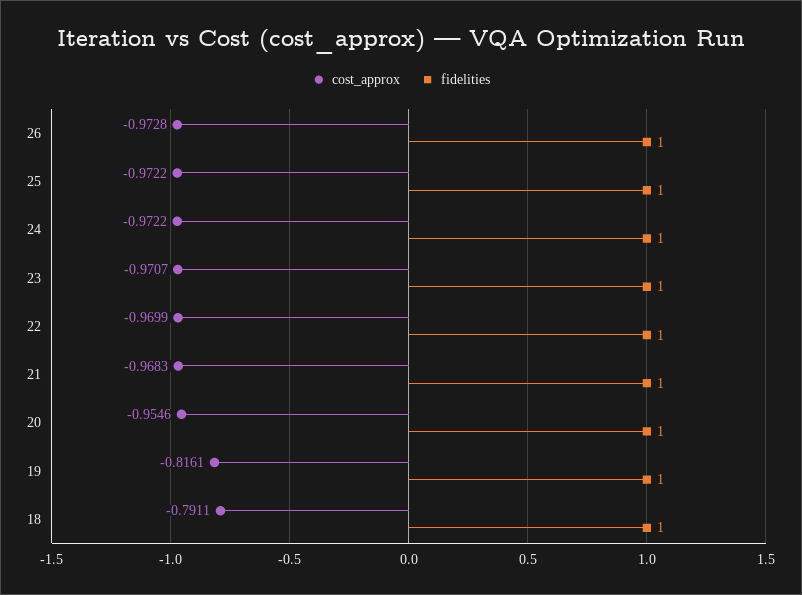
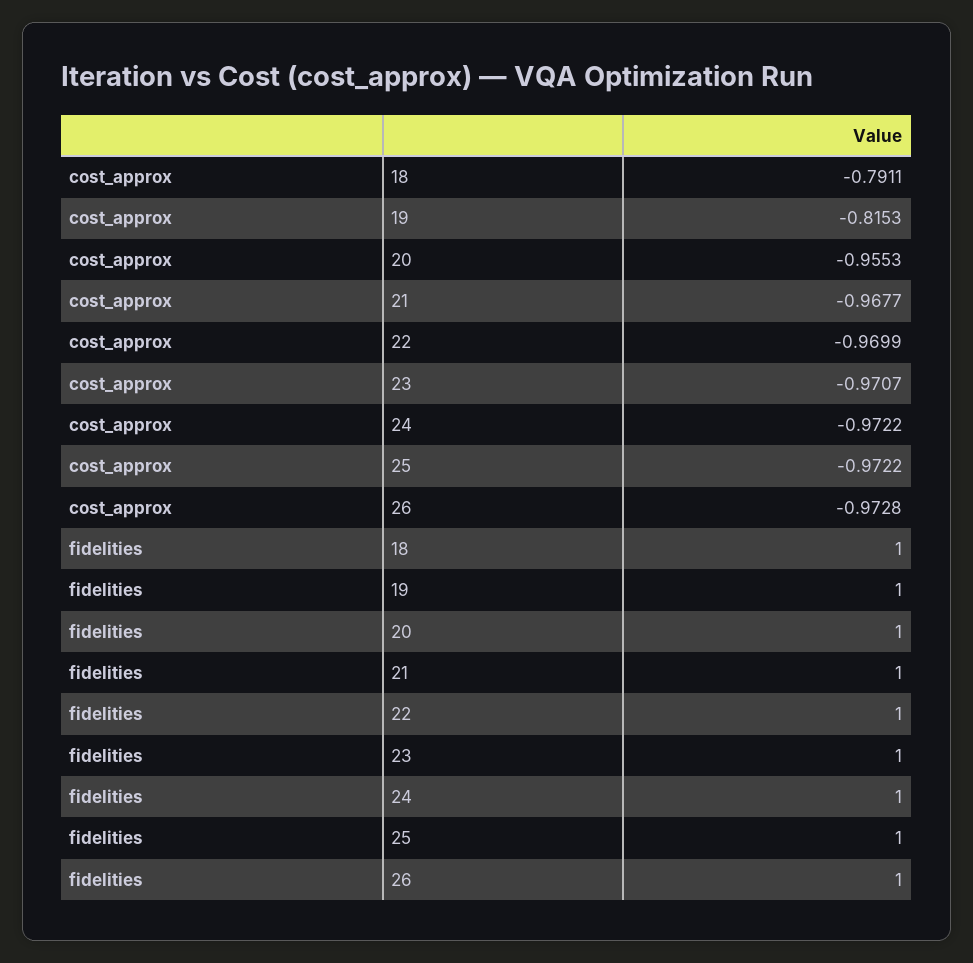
cost_approx, 21: -0.9683 -> -0.9677
cost_approx, 20: -0.9546 -> -0.9553
cost_approx, 19: -0.8161 -> -0.8153

